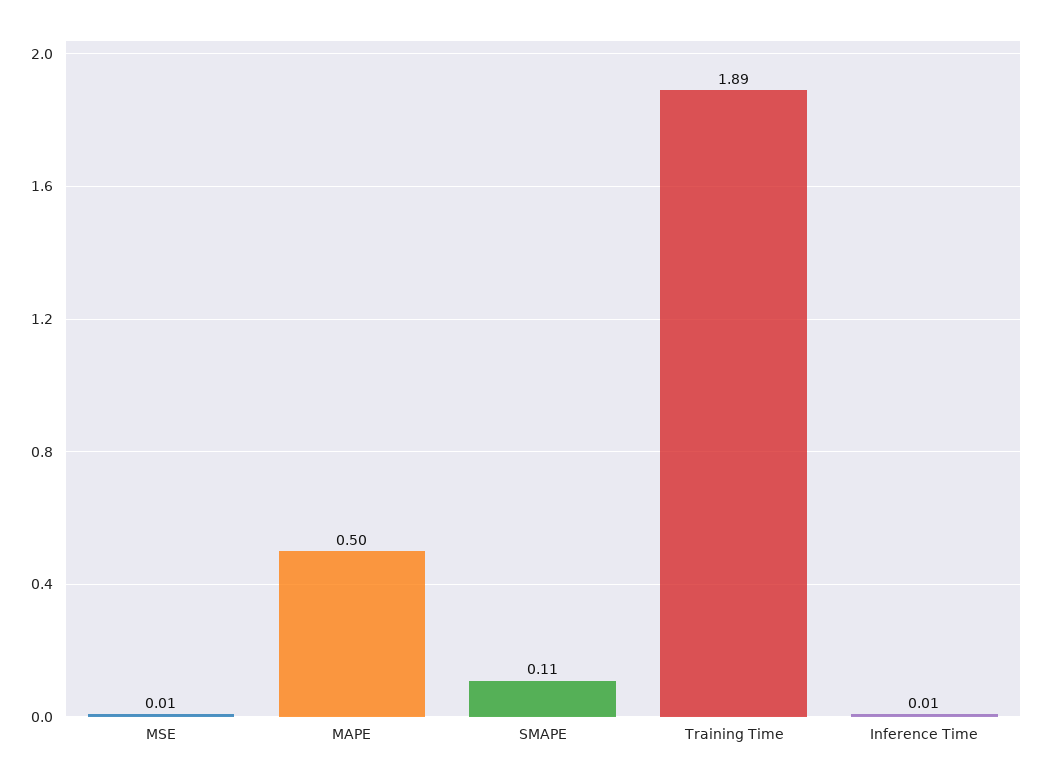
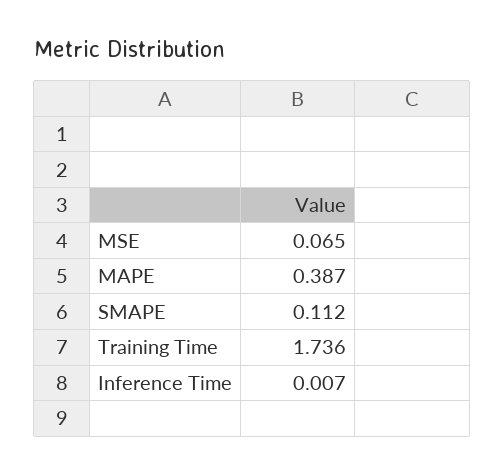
MSE: 0.01 -> 0.065
MAPE: 0.5 -> 0.387
Training Time: 1.89 -> 1.736

